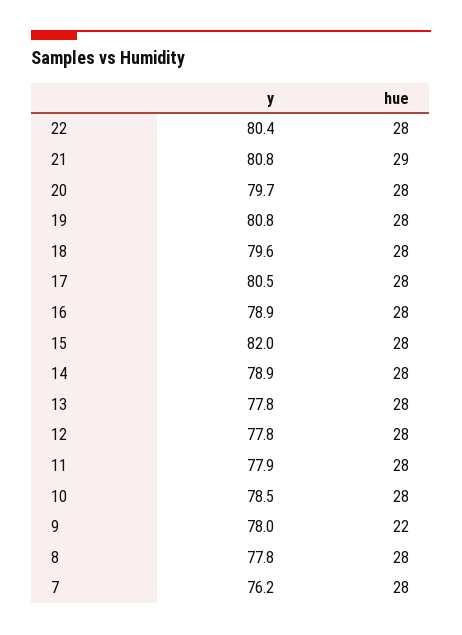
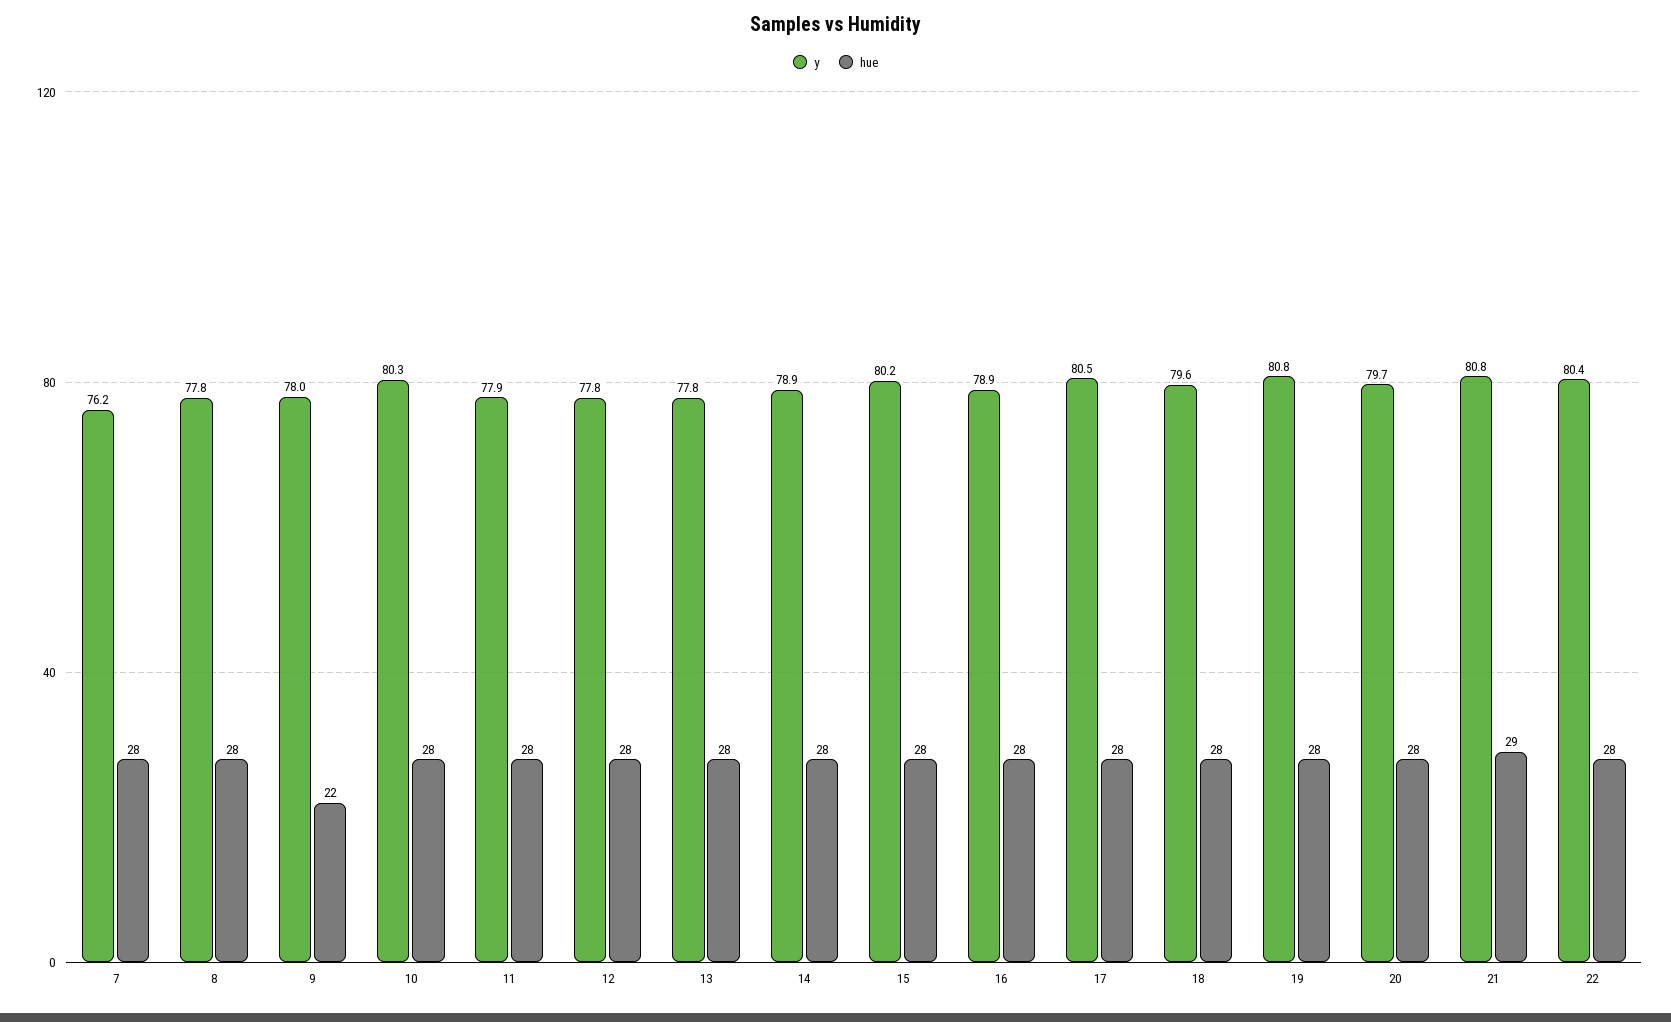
y, 15: 82 -> 80.2
y, 10: 78.5 -> 80.3

